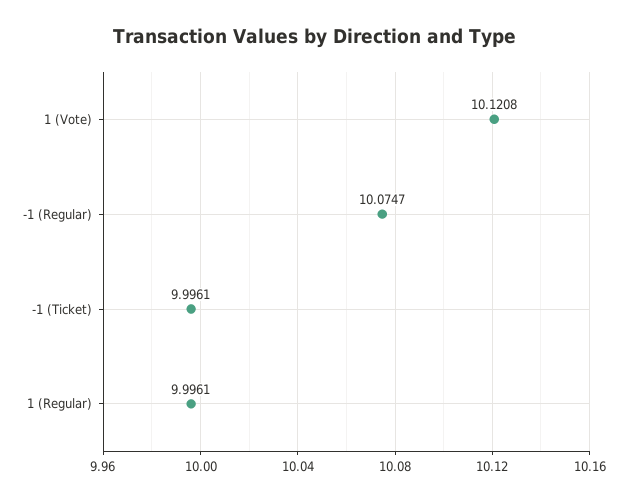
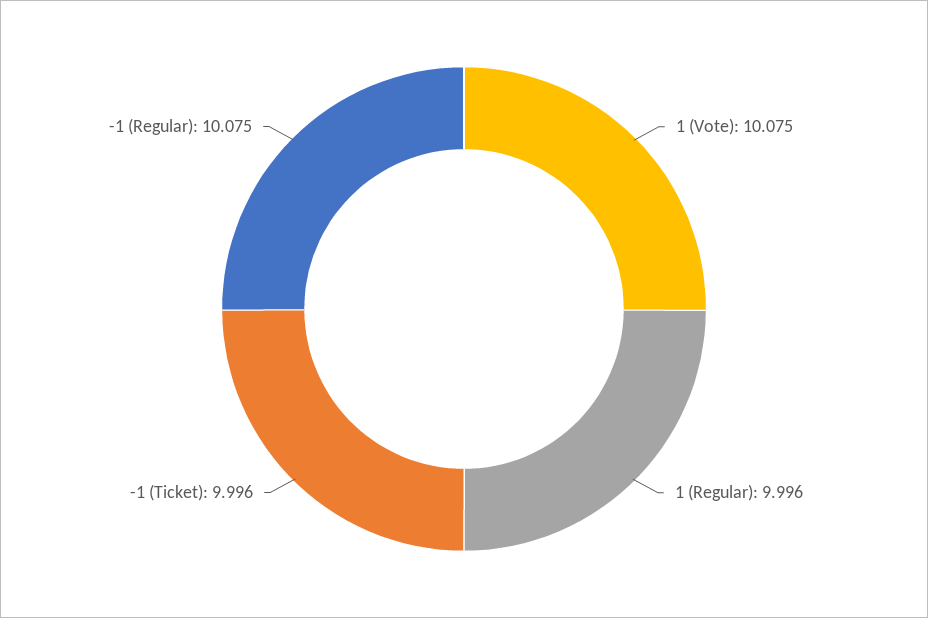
1 (Vote): 10.1208 -> 10.075

